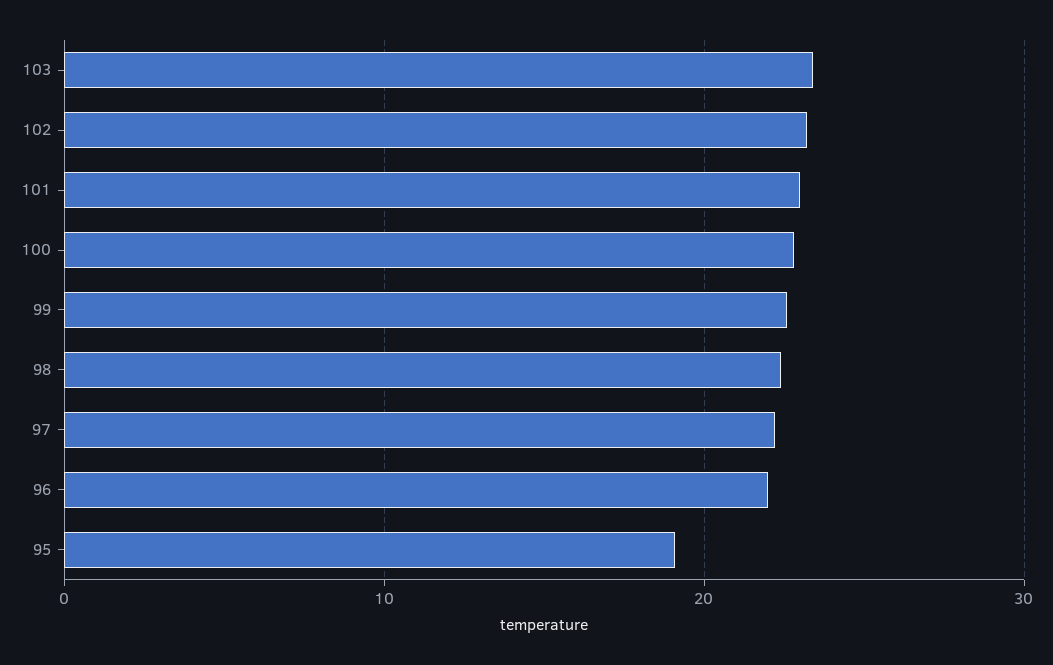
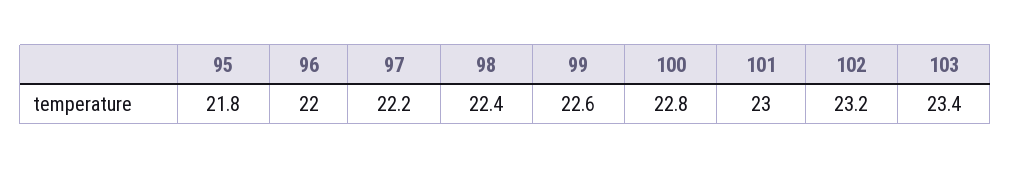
95: 19 -> 21.8

